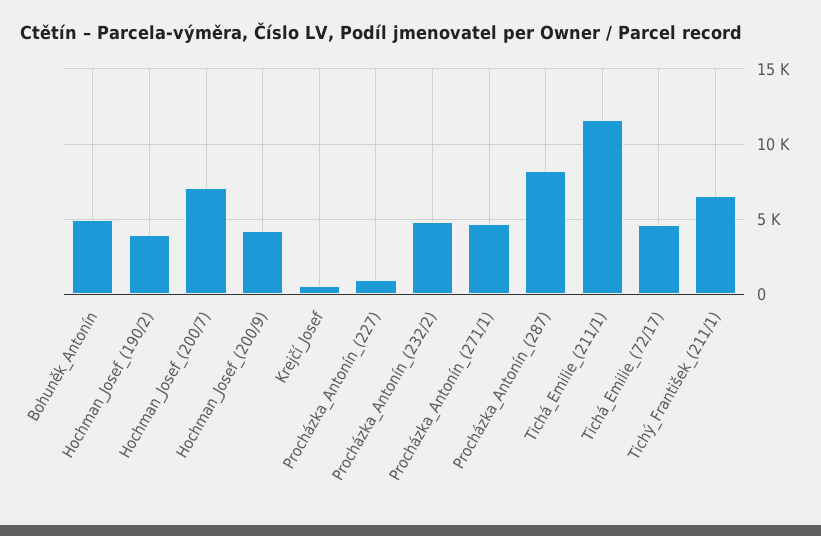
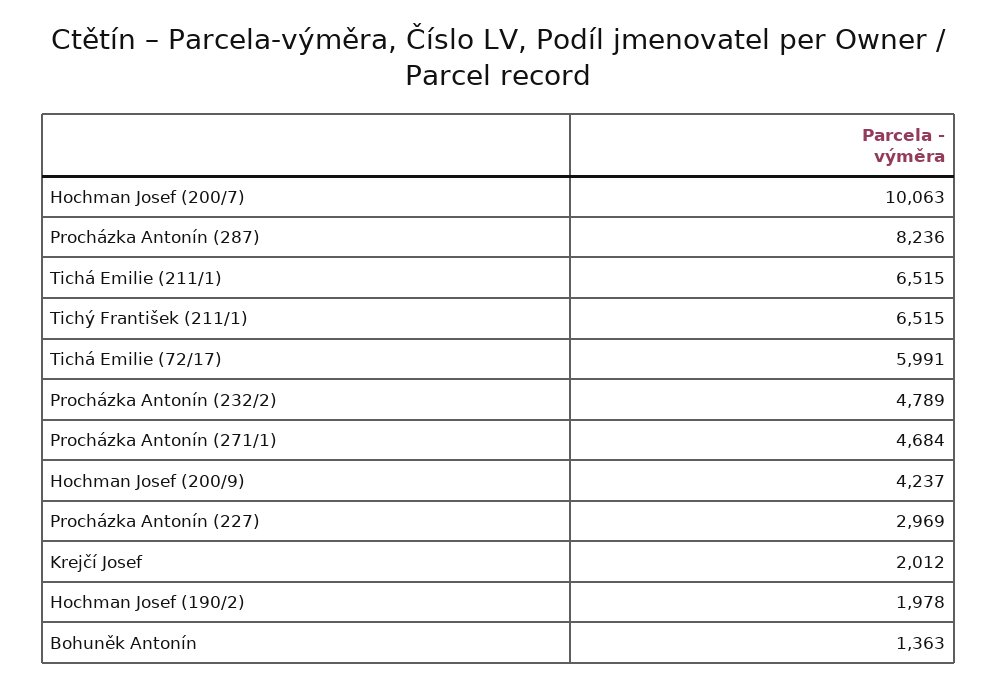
Bohuněk_Antonín: 5000 -> 1363
Hochman_Josef_(190/2): 4000 -> 1978
Hochman_Josef_(200/7): 7000 -> 10063
Krejčí_Josef: 500 -> 2012
Procházka_Antonín_(227): 1000 -> 2969
Tichá_Emilie_(211/1): 11500 -> 6515
Tichá_Emilie_(72/17): 4500 -> 5991

